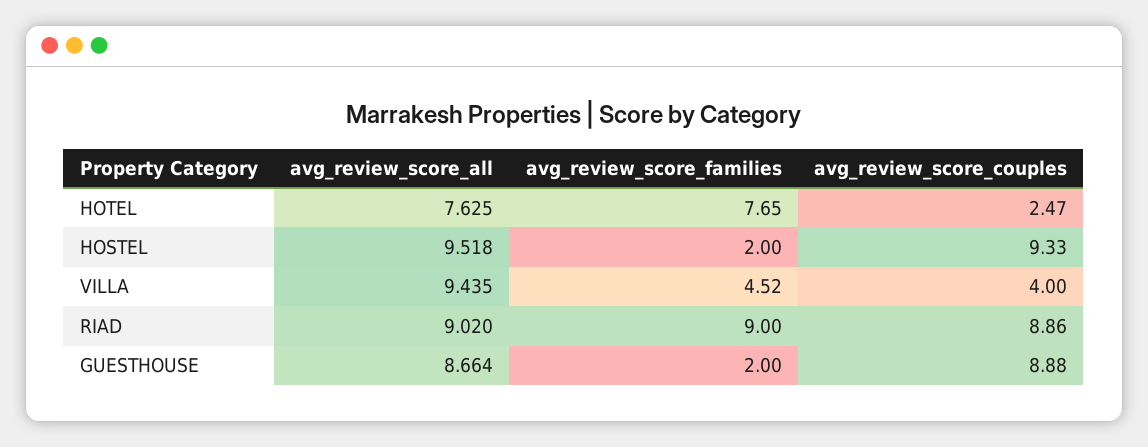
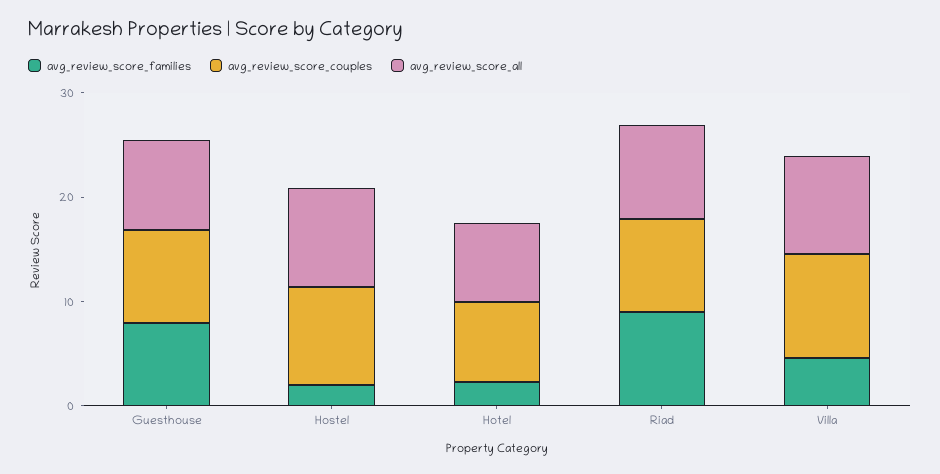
avg_review_score_families, HOTEL: 7.65 -> 2
avg_review_score_couples, HOTEL: 2.47 -> 8
avg_review_score_couples, VILLA: 4 -> 10
avg_review_score_families, GUESTHOUSE: 2 -> 8

